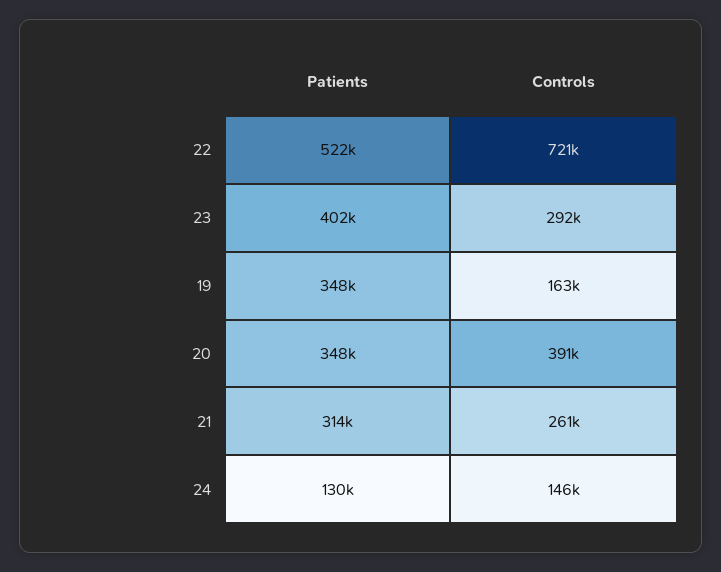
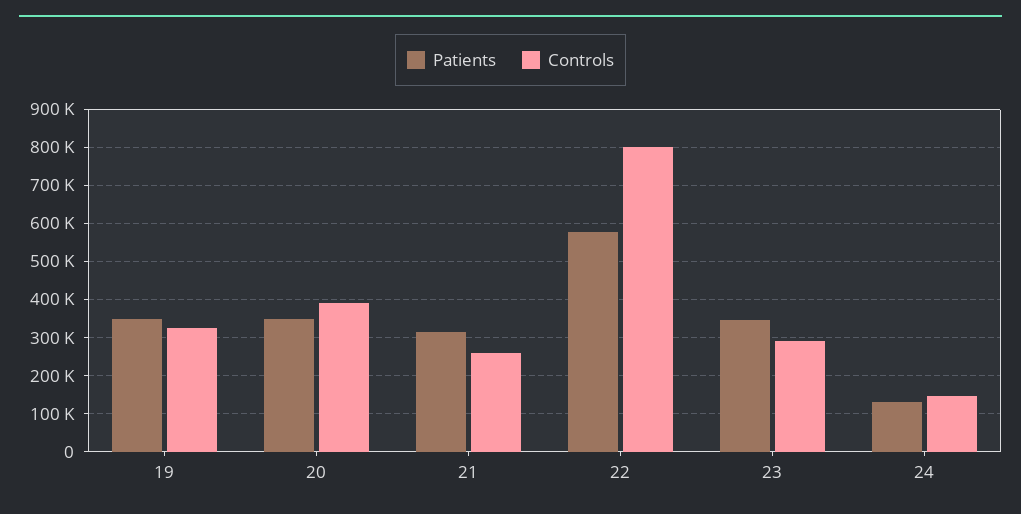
Patients, 22: 522000 -> 580000
Controls, 22: 721000 -> 800000
Patients, 23: 402000 -> 340000
Controls, 19: 163000 -> 320000

